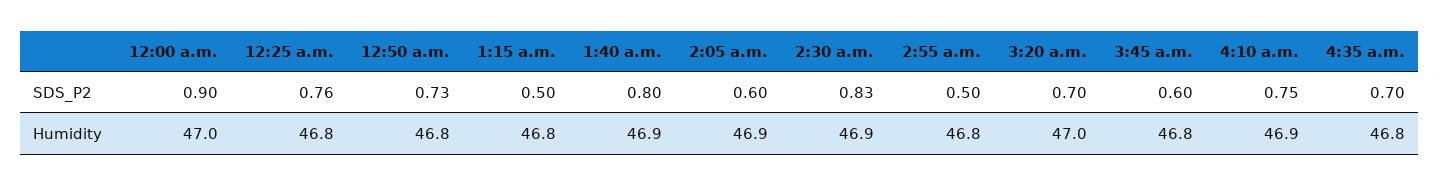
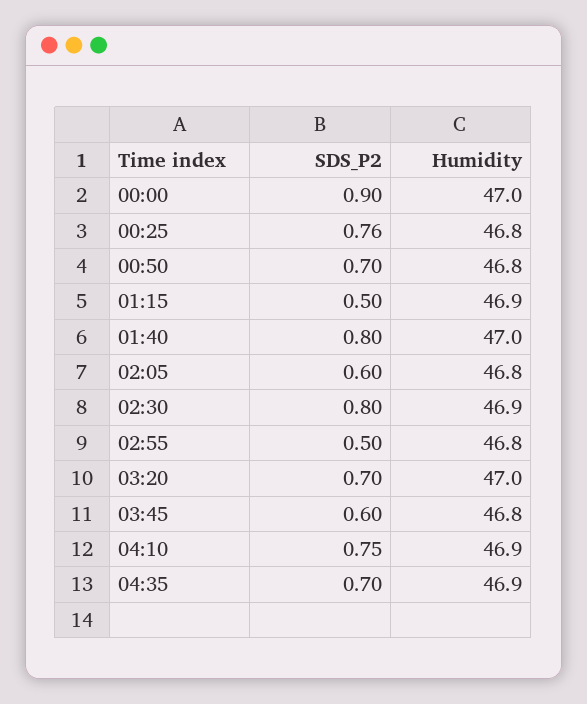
12:50 a.m., SDS_P2: 0.73 -> 0.7
2:30 a.m., SDS_P2: 0.83 -> 0.8
1:15 a.m., Humidity: 46.8 -> 46.9
1:40 a.m., Humidity: 46.9 -> 47
2:05 a.m., Humidity: 46.9 -> 46.8
4:35 a.m., Humidity: 46.8 -> 46.9

